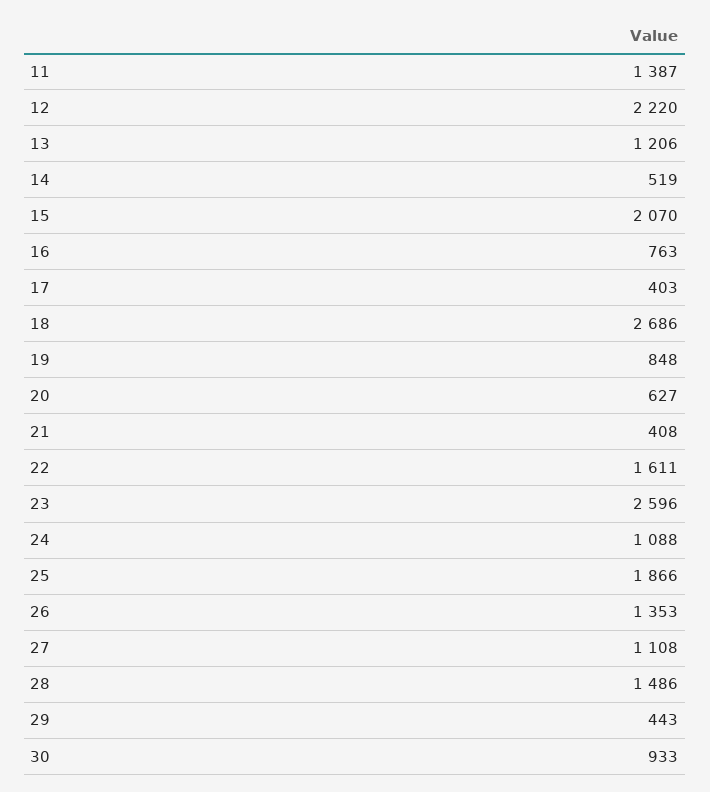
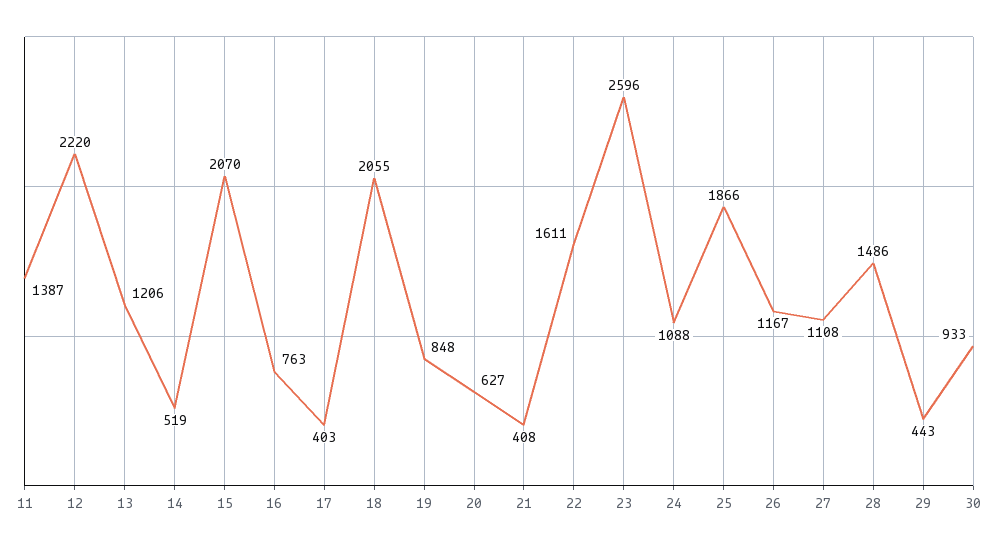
18: 2686 -> 2055
26: 1353 -> 1167

